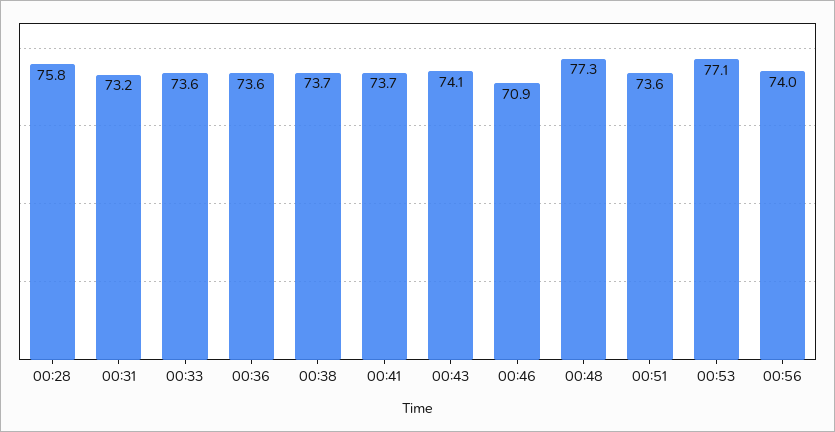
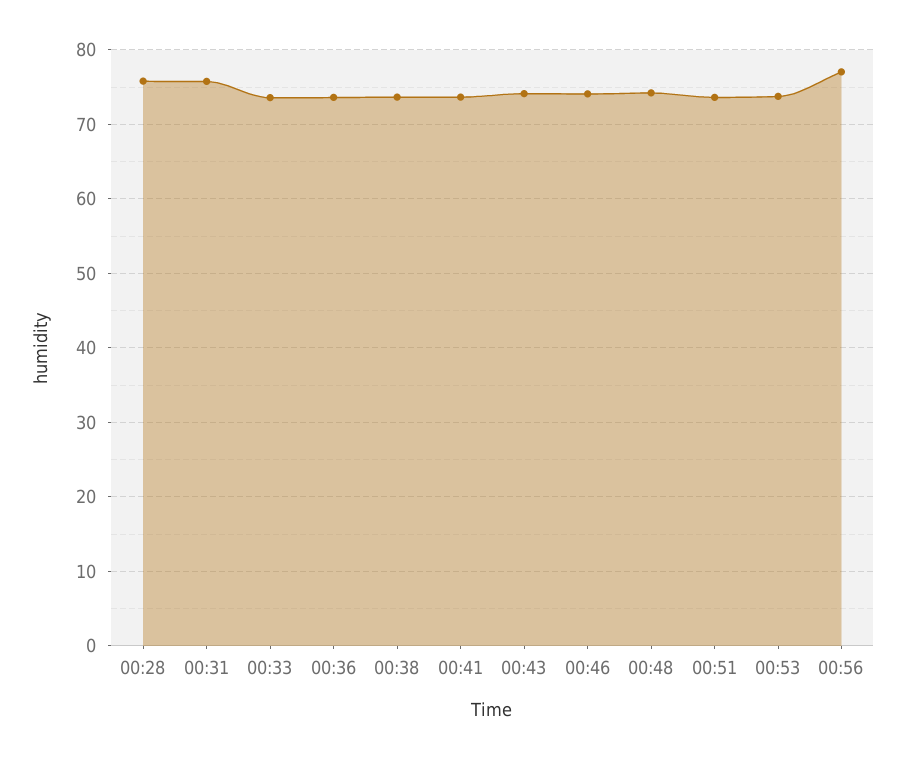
00:31: 73.2 -> 76
00:46: 70.9 -> 74
00:48: 77.3 -> 74
00:53: 77.1 -> 74
00:56: 74 -> 77

